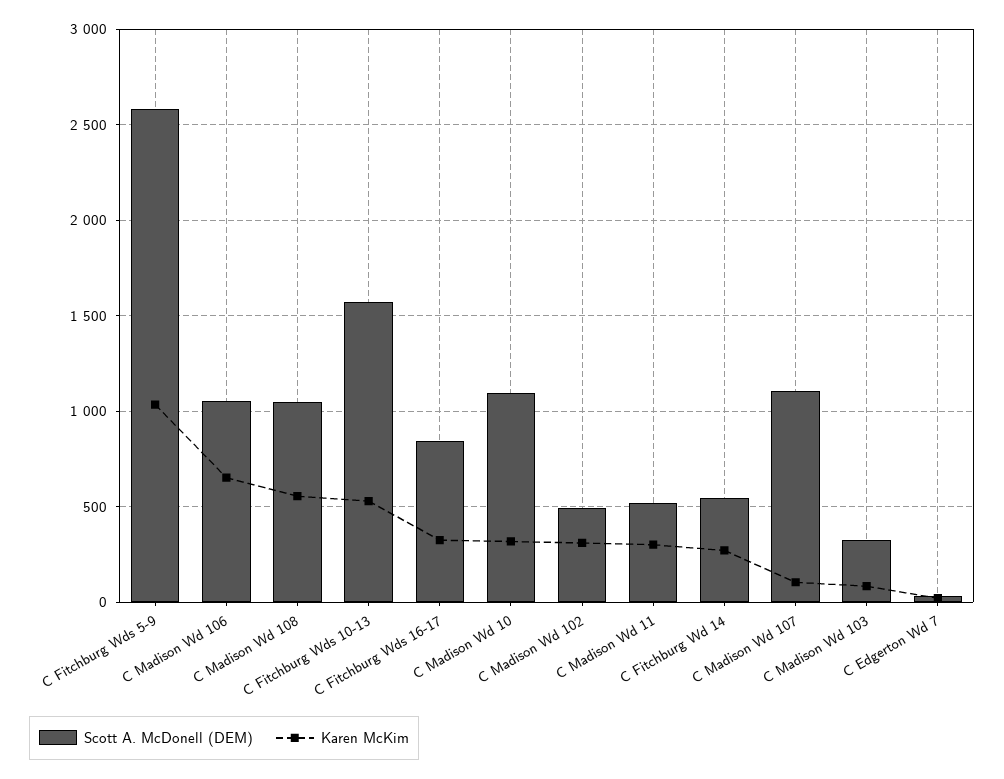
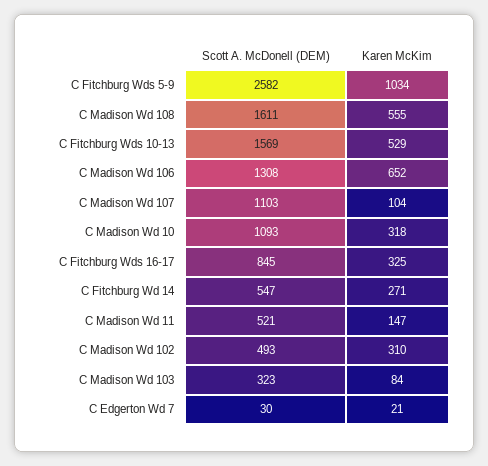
Scott A. McDonell (DEM), C Madison Wd 106: 1050 -> 1308
Scott A. McDonell (DEM), C Madison Wd 108: 1050 -> 1611
Karen McKim, C Madison Wd 11: 300 -> 147

